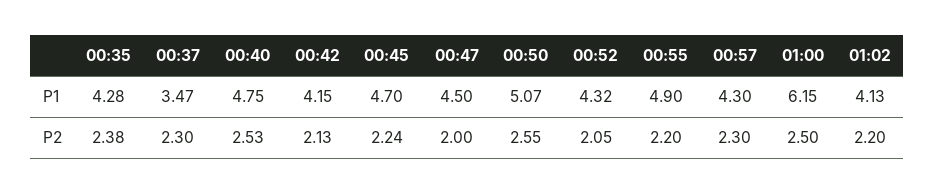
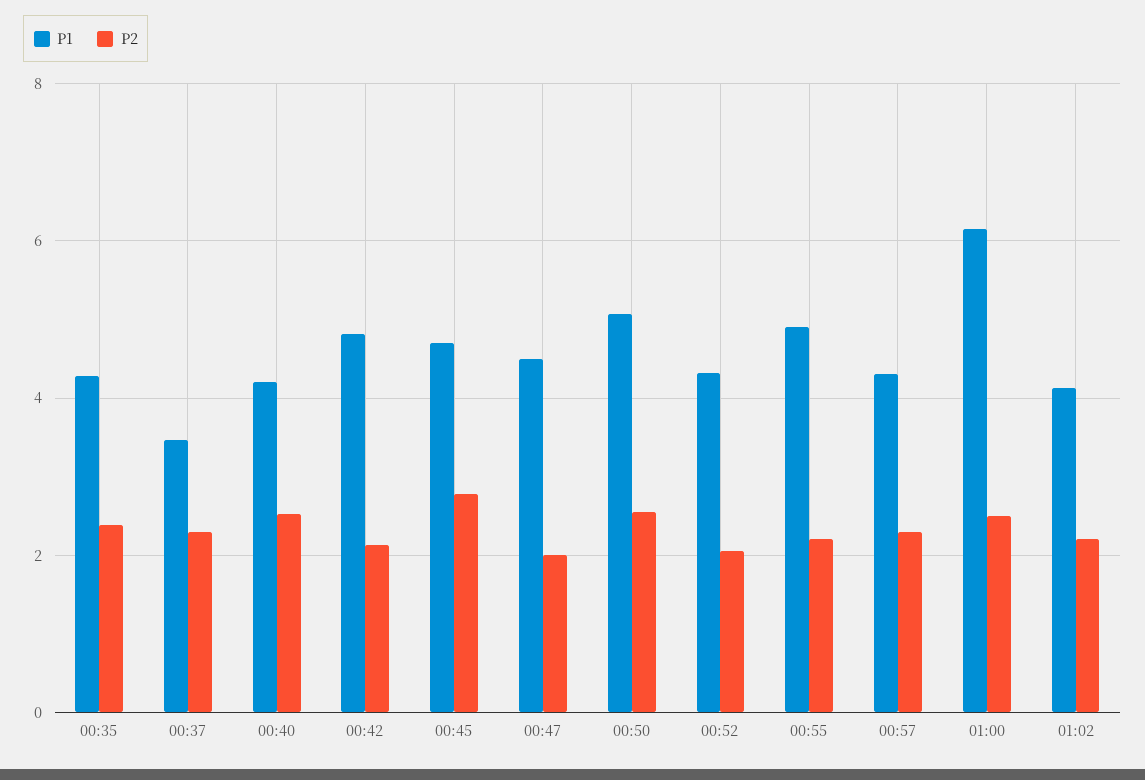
P1, 00:40: 4.75 -> 4.2
P1, 00:42: 4.15 -> 4.8
P2, 00:45: 2.24 -> 2.8

